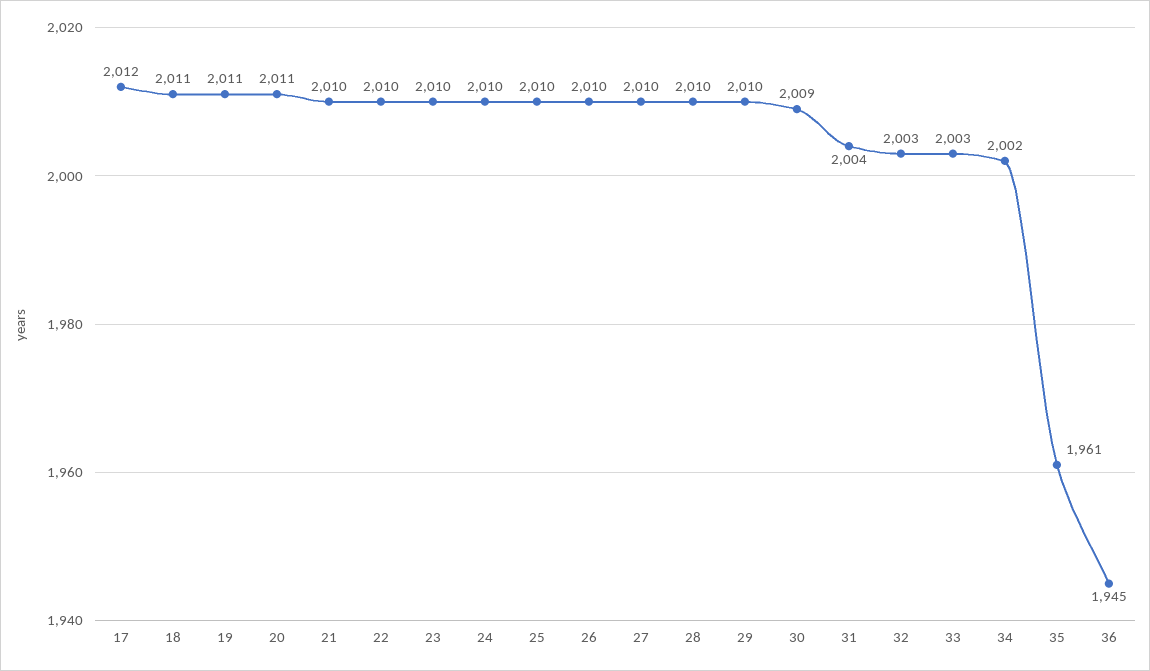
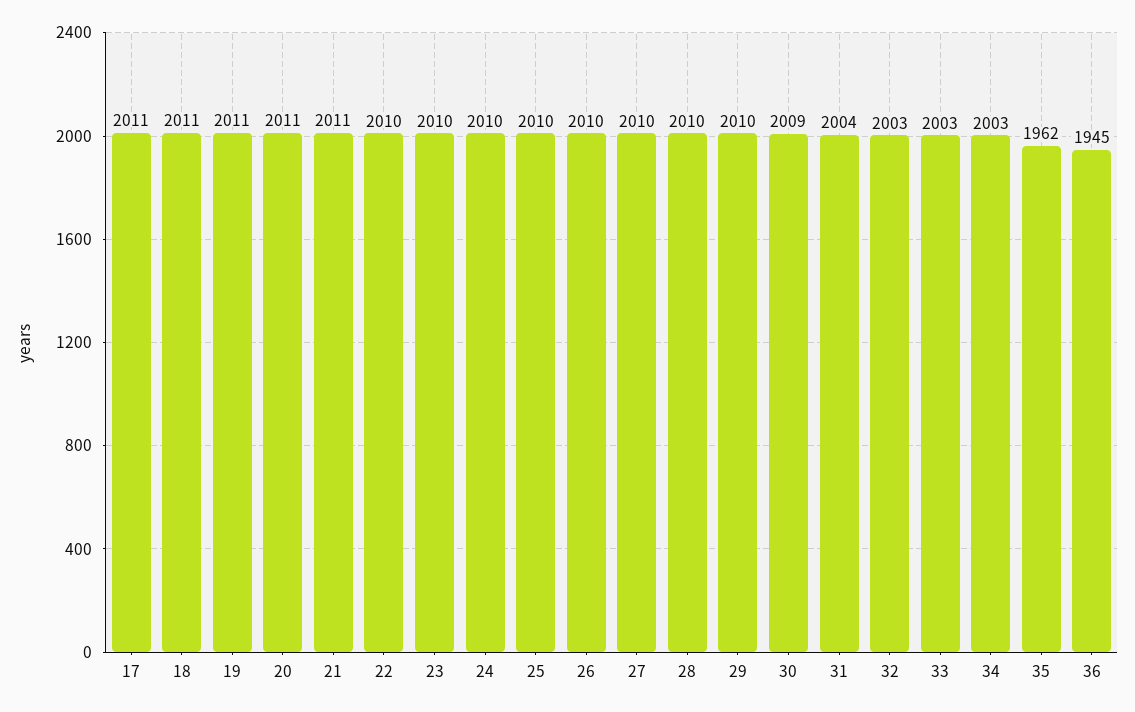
17: 2012 -> 2011
21: 2010 -> 2011
34: 2002 -> 2003
35: 1961 -> 1962

